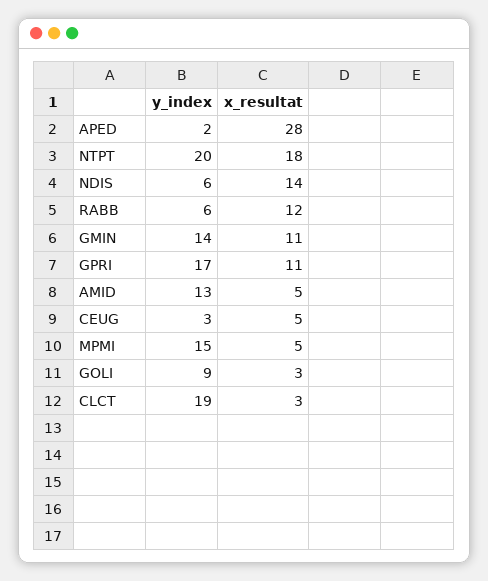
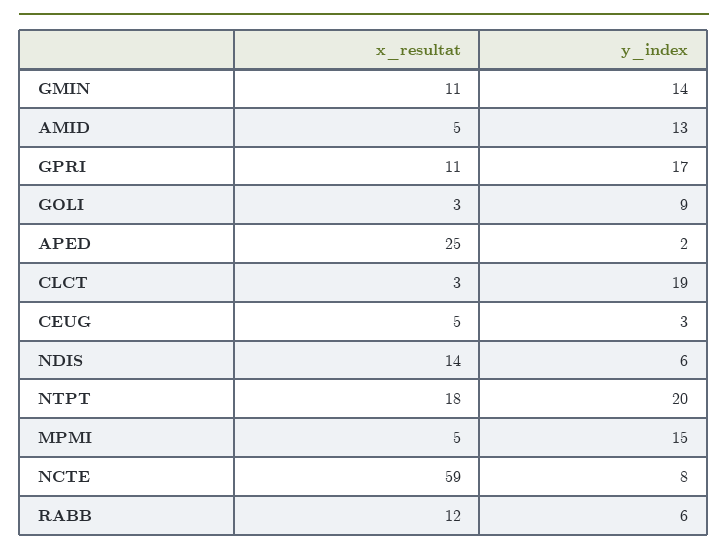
x_resultat, APED: 28 -> 25
x_resultat, NCTE: none -> 59
y_index, NCTE: none -> 8

